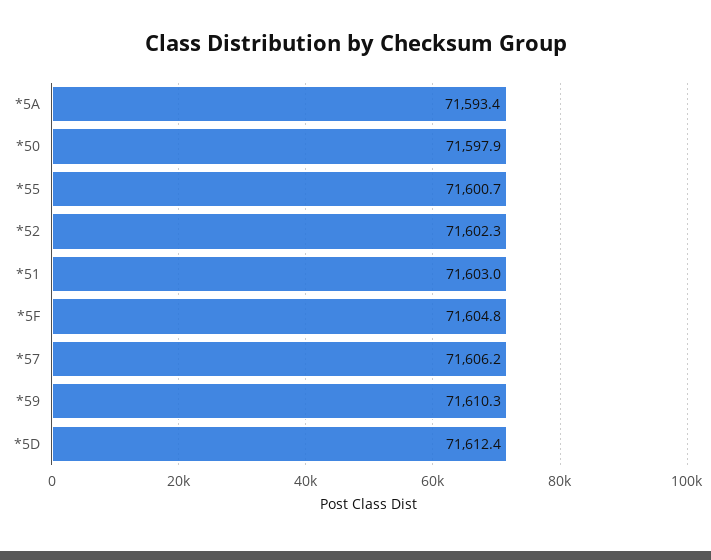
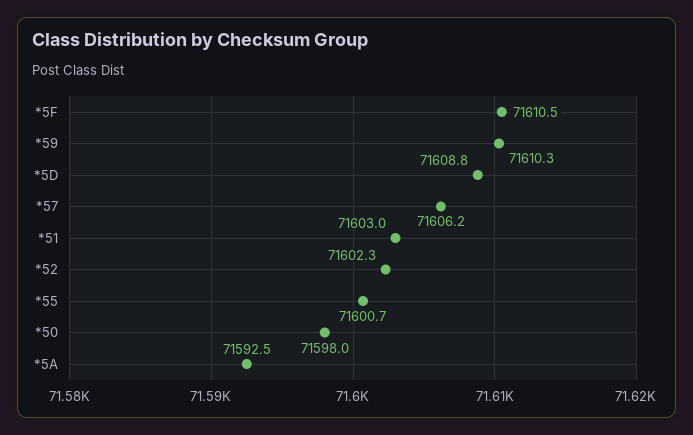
*5A: 71593.4 -> 71592.5
*50: 71597.9 -> 71598
*5F: 71604.8 -> 71610.5
*5D: 71612.4 -> 71608.8

